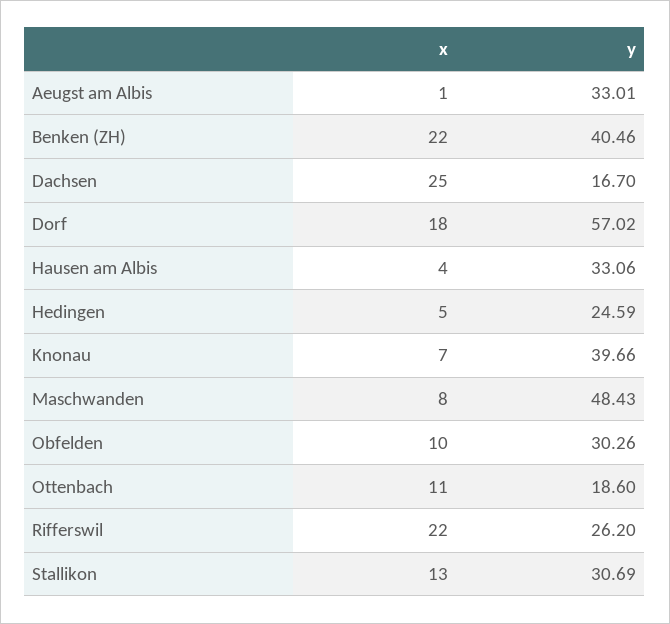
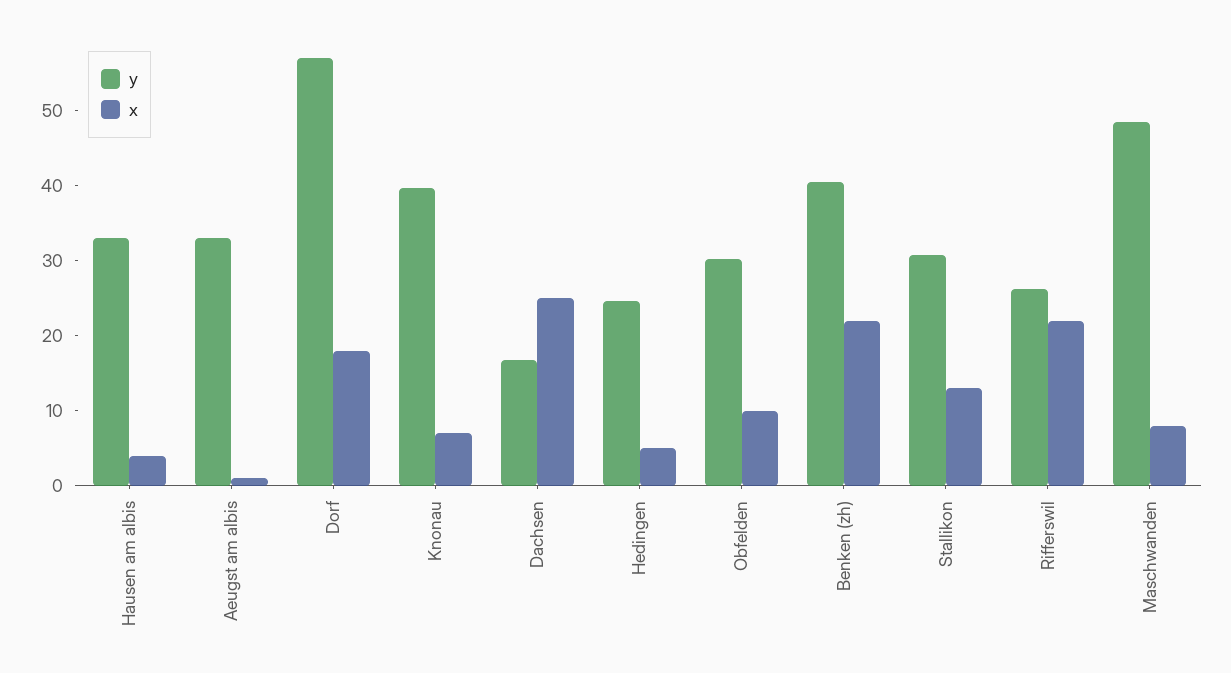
x, Ottenbach: 11 -> none
y, Ottenbach: 18.6 -> none

